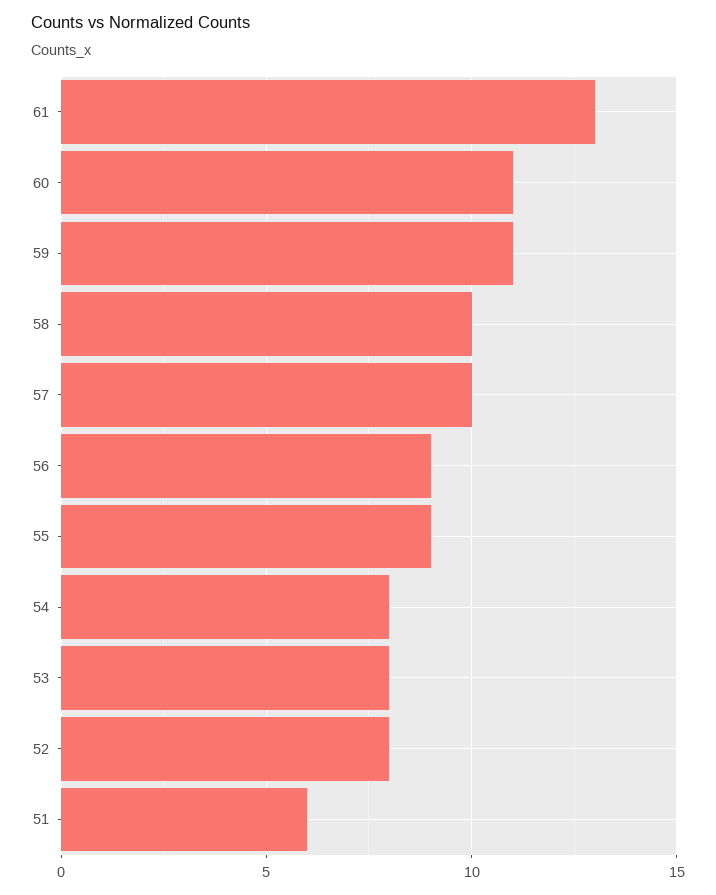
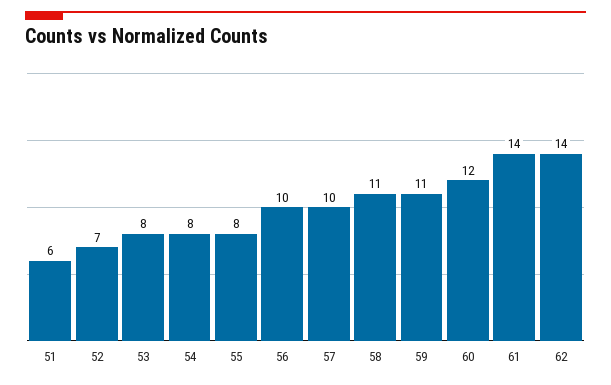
61: 13 -> 14
60: 11 -> 12
58: 10 -> 11
56: 9 -> 10
55: 9 -> 8
52: 8 -> 7
62: none -> 14

